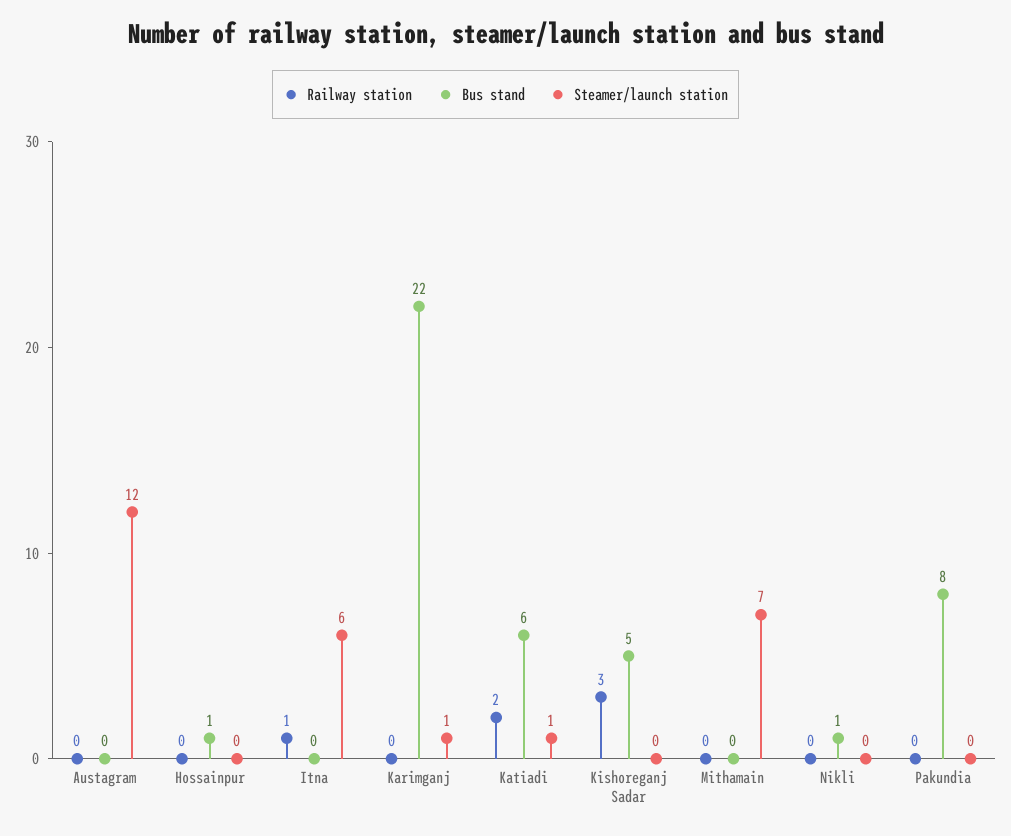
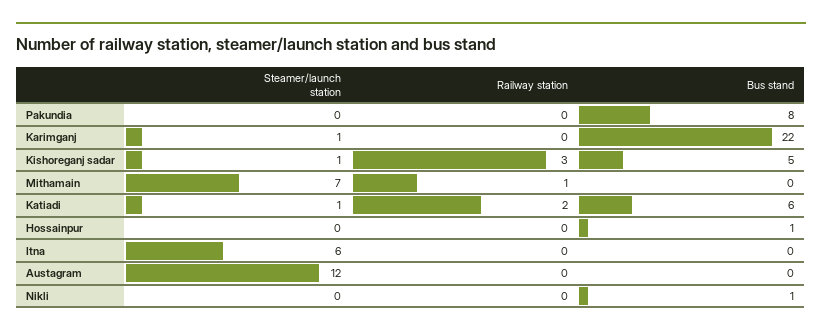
Railway station, Itna: 1 -> 0
Steamer/launch station, Kishoreganj Sadar: 0 -> 1
Railway station, Mithamain: 0 -> 1

